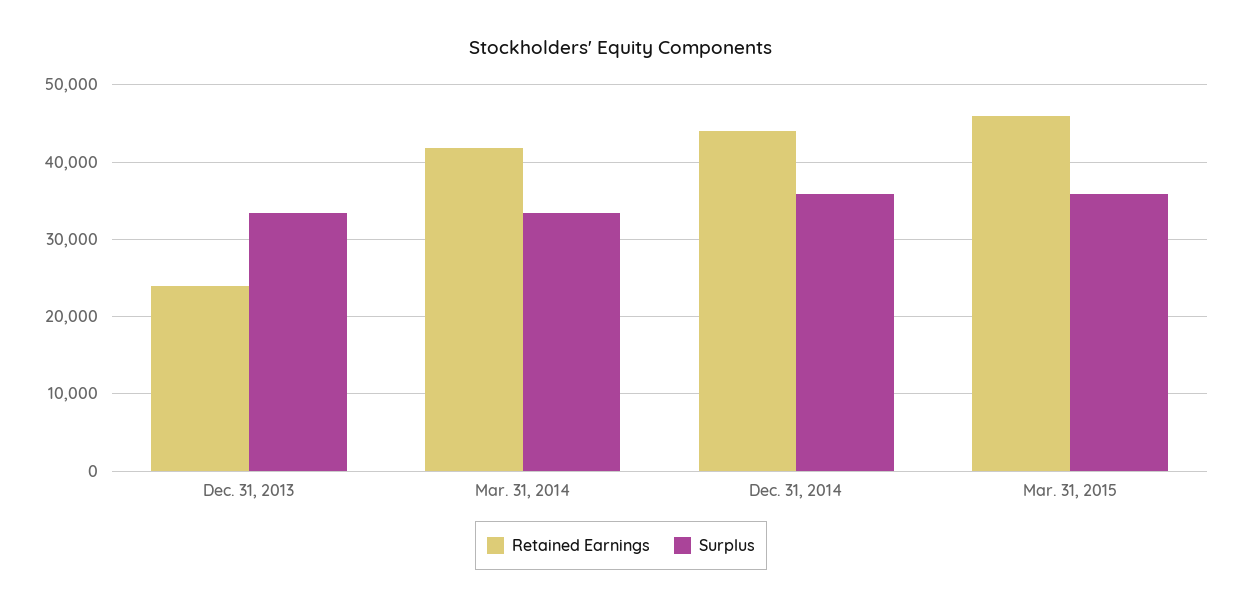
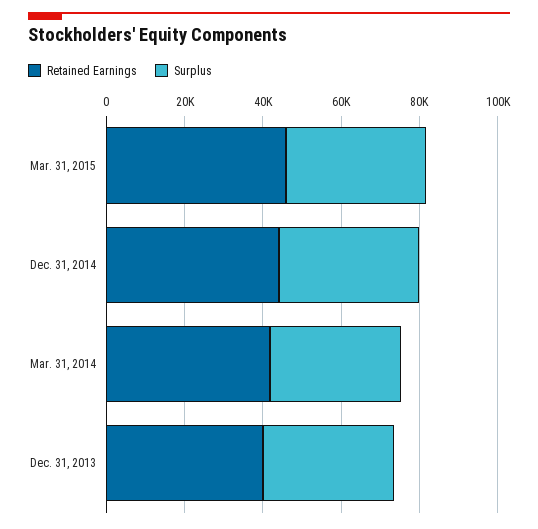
Retained Earnings, Dec. 31, 2013: 24000 -> 40000

